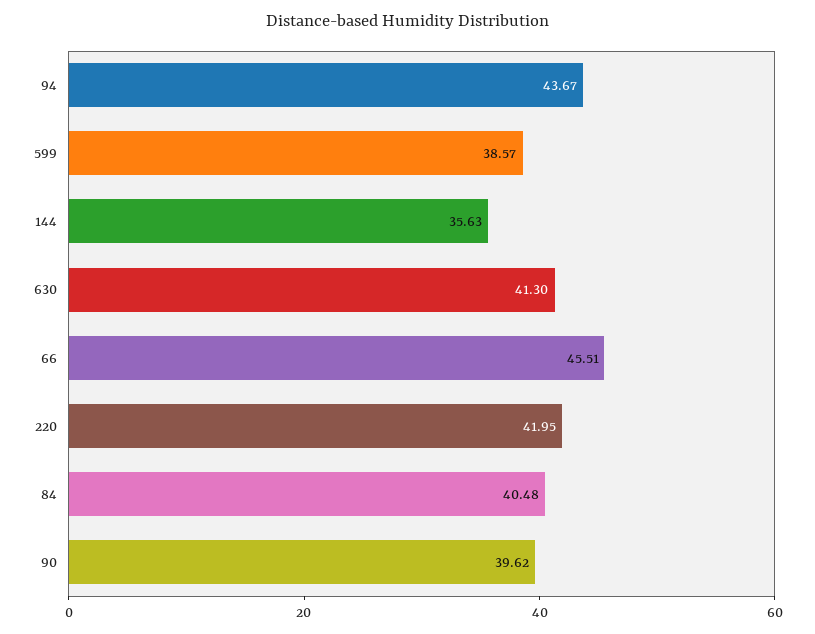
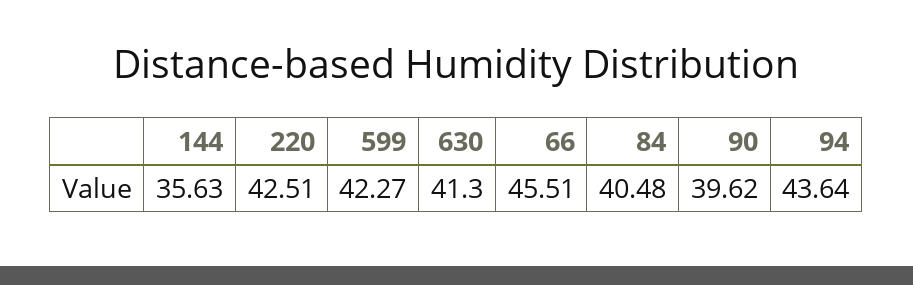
94: 43.67 -> 43.64
599: 38.57 -> 42.27
220: 41.95 -> 42.51

